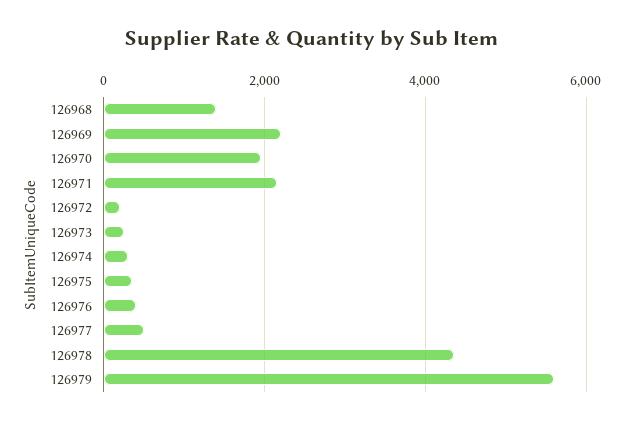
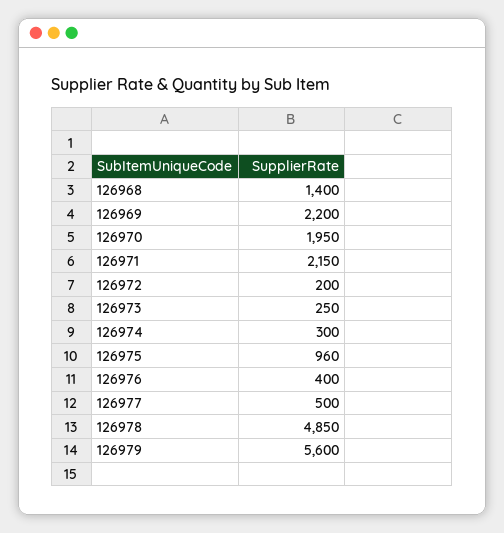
126975: 400 -> 960
126978: 4400 -> 4850

